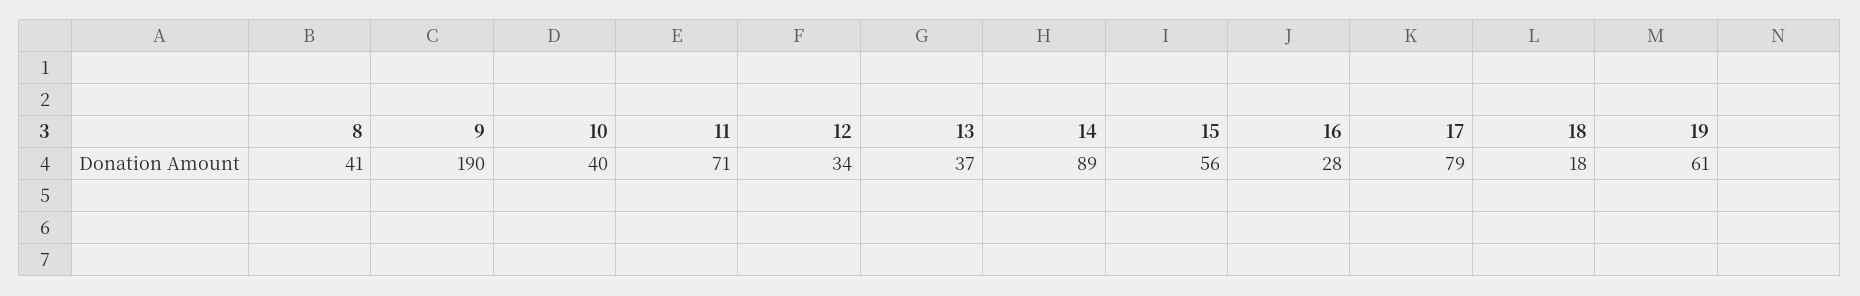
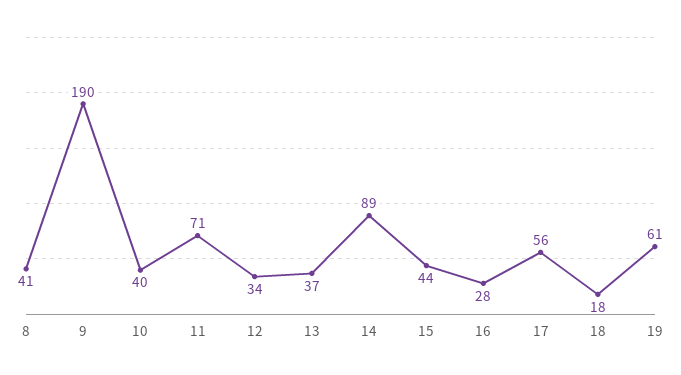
15: 56 -> 44
17: 79 -> 56

